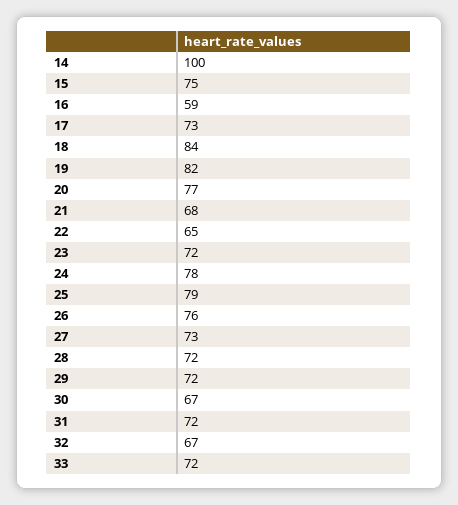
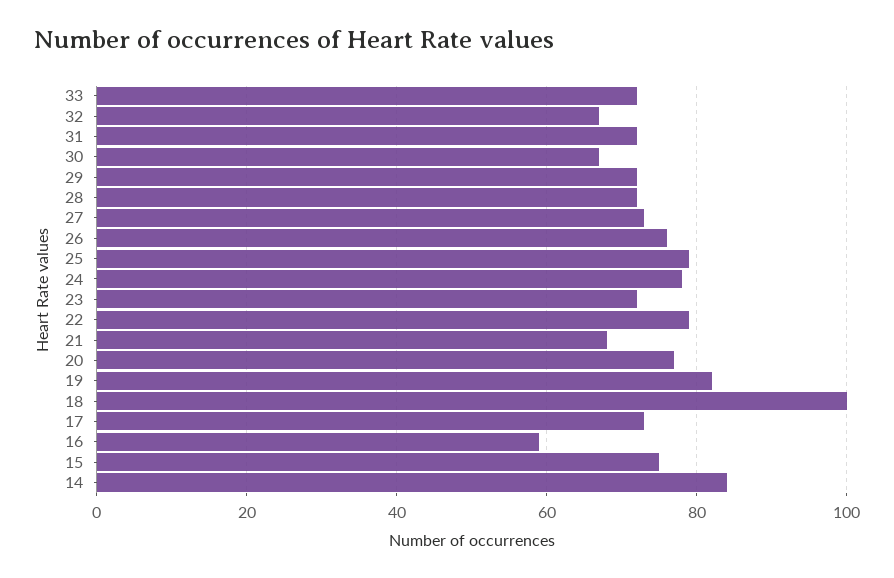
14: 100 -> 85
18: 84 -> 100
22: 65 -> 80

